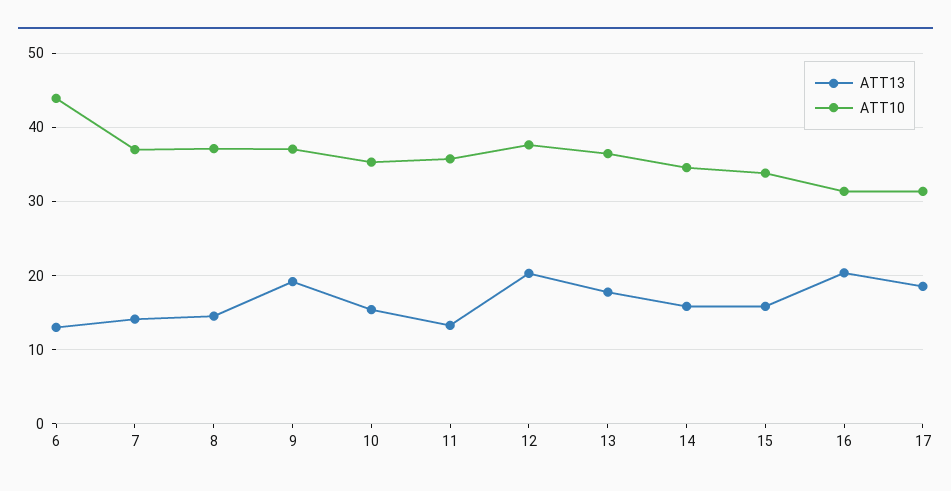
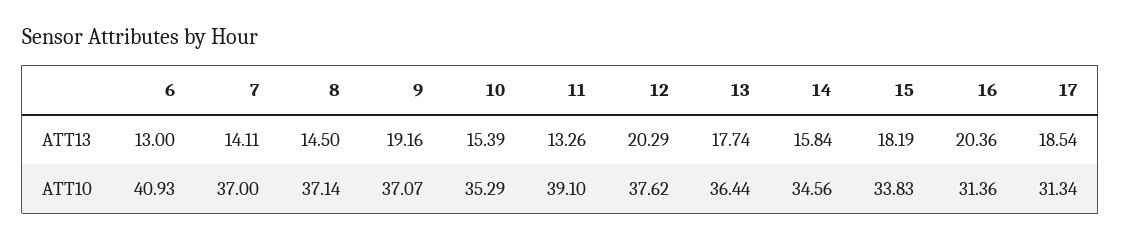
ATT10, 6: 44 -> 40.93
ATT10, 11: 36 -> 39.1
ATT13, 15: 16 -> 18.19

